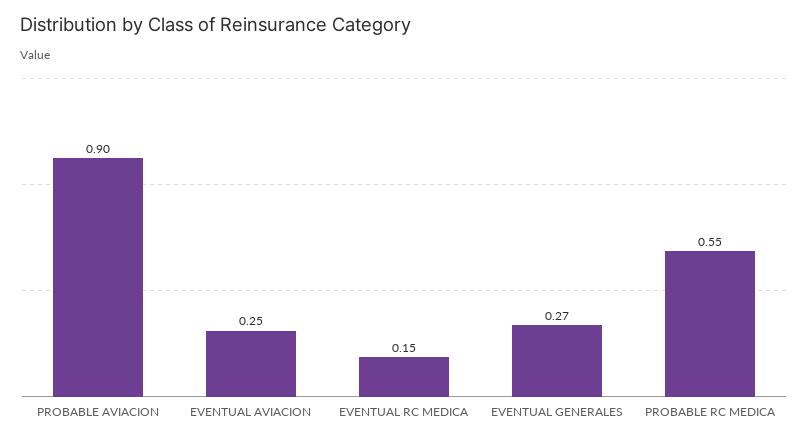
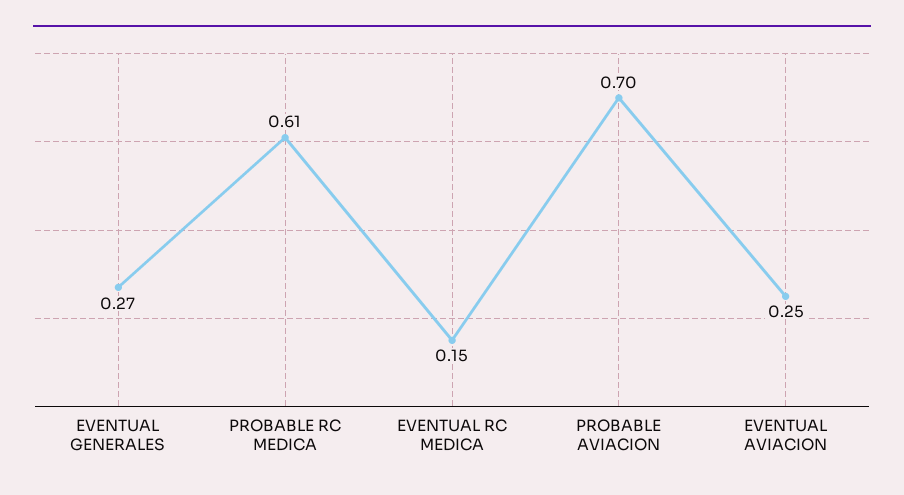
PROBABLE AVIACION: 0.9 -> 0.7
PROBABLE RC MEDICA: 0.55 -> 0.61

